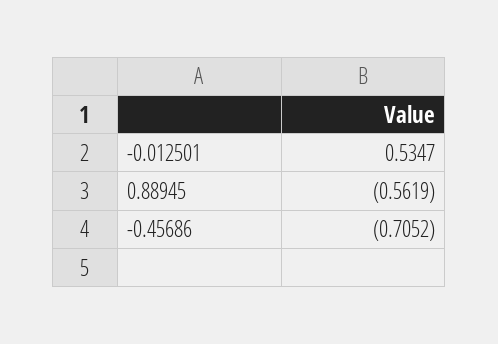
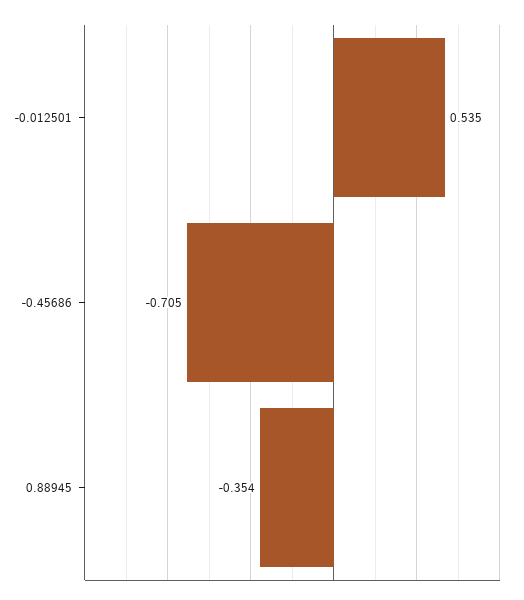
0.88945: -0.5619 -> -0.354

